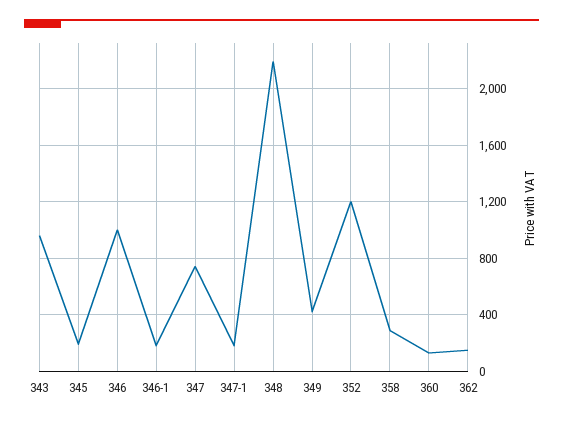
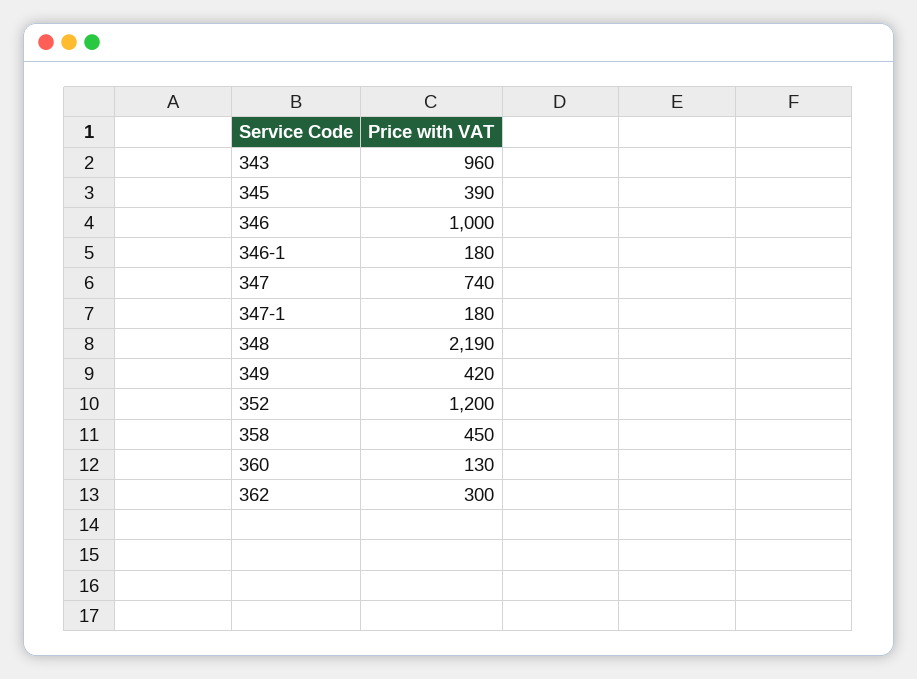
345: 200 -> 390
358: 300 -> 450
362: 150 -> 300

